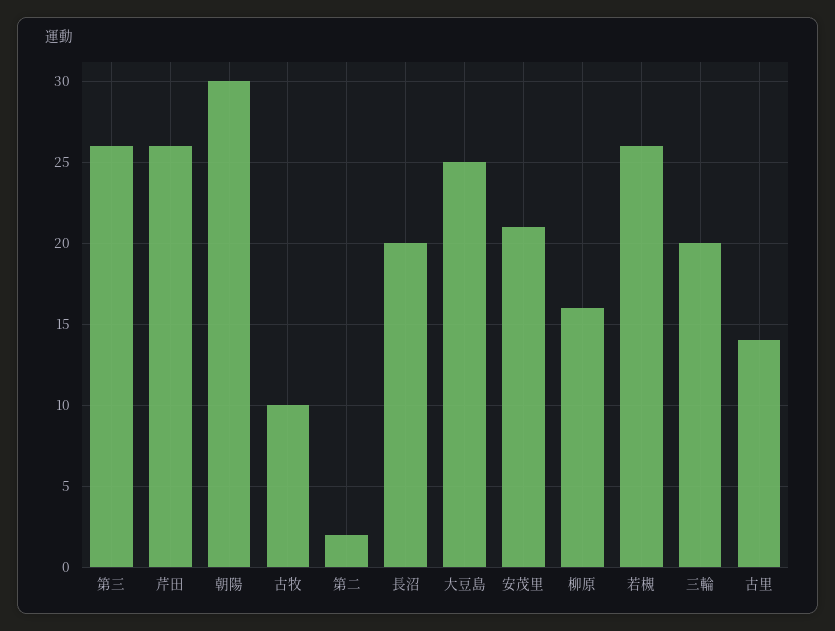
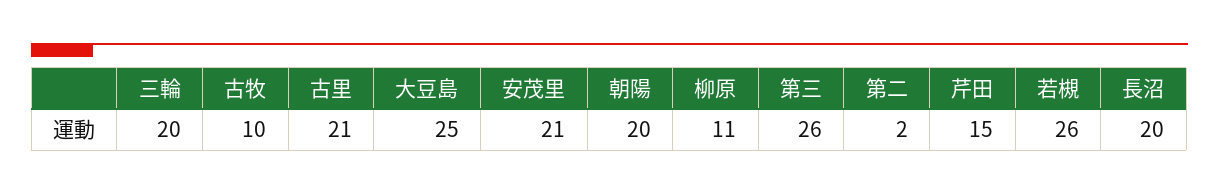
芹田: 26 -> 15
朝陽: 30 -> 20
柳原: 16 -> 11
古里: 14 -> 21

